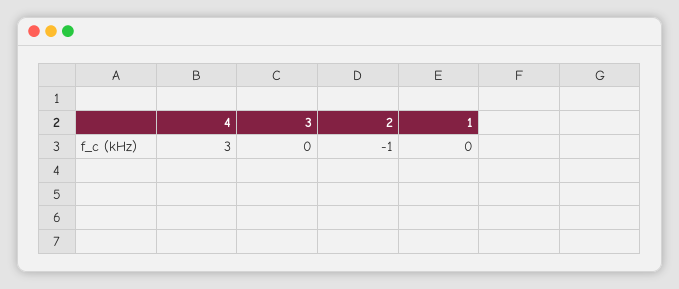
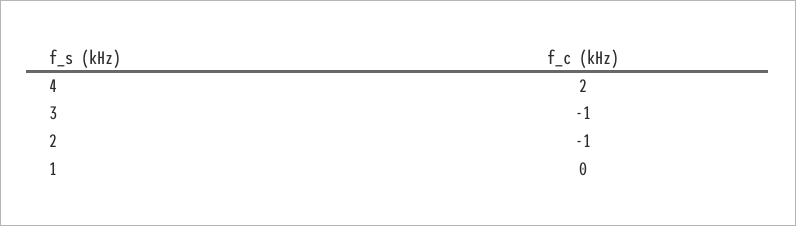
4: 3 -> 2
3: 0 -> -1

